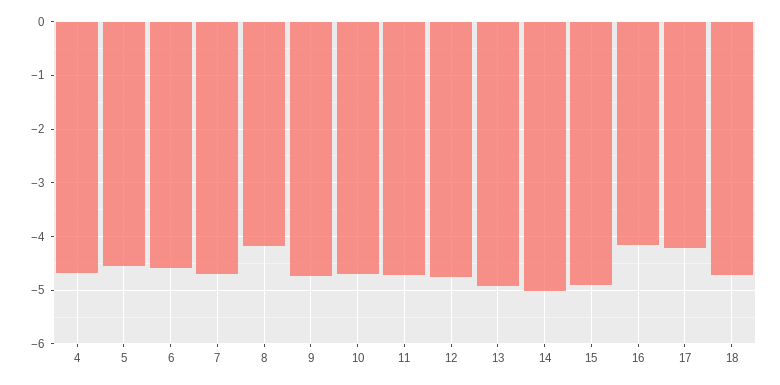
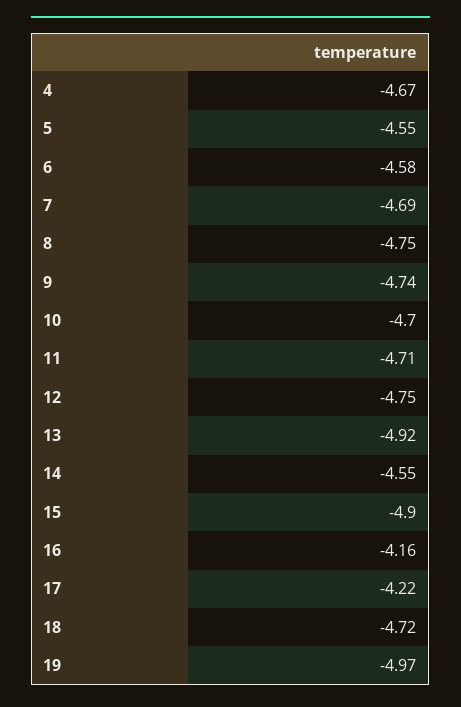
8: -4.2 -> -4.75
14: -5 -> -4.55
19: none -> -4.97

